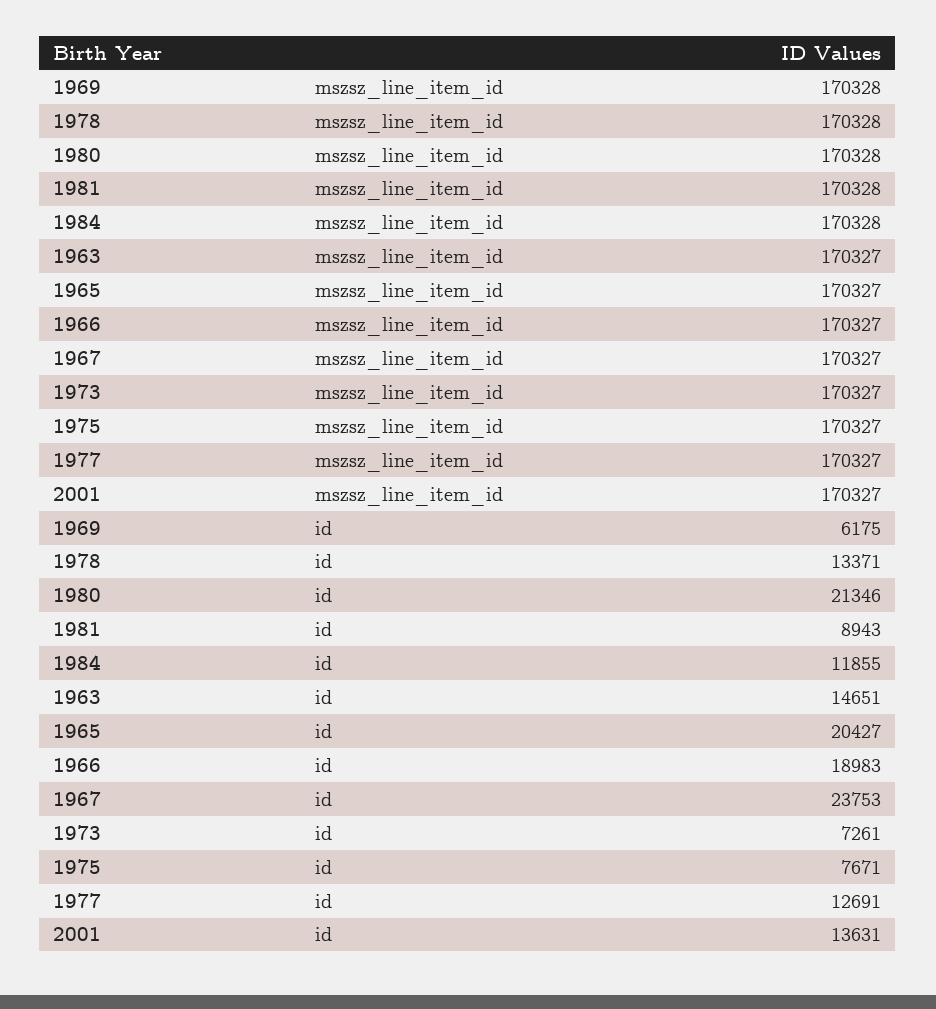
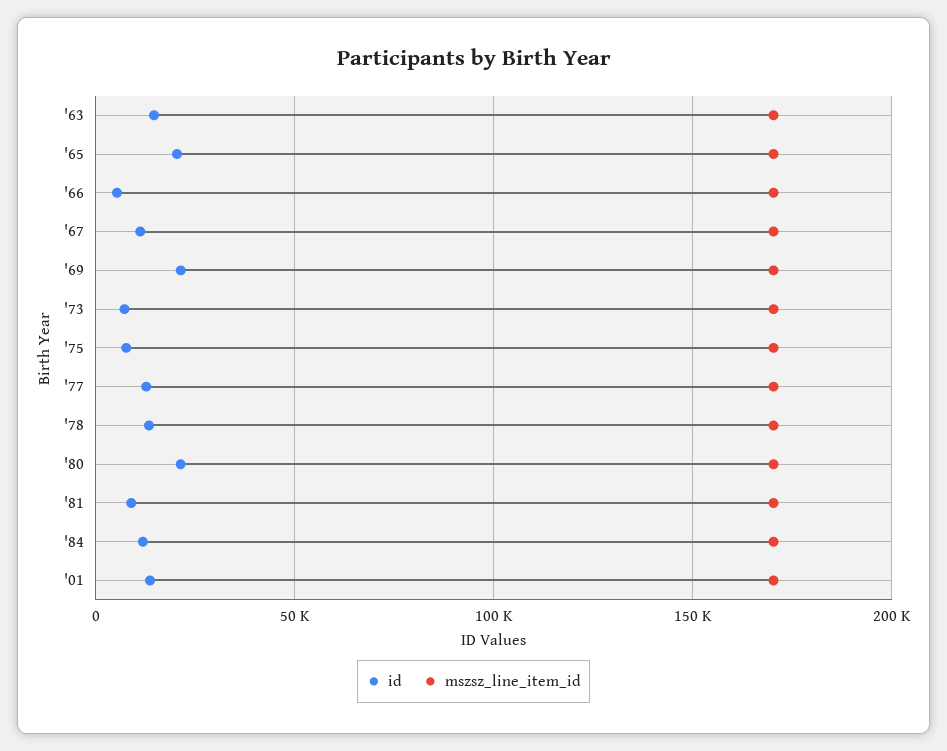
id, 1969: 6175 -> 20000
id, 1966: 18983 -> 5000
id, 1967: 23753 -> 10000

